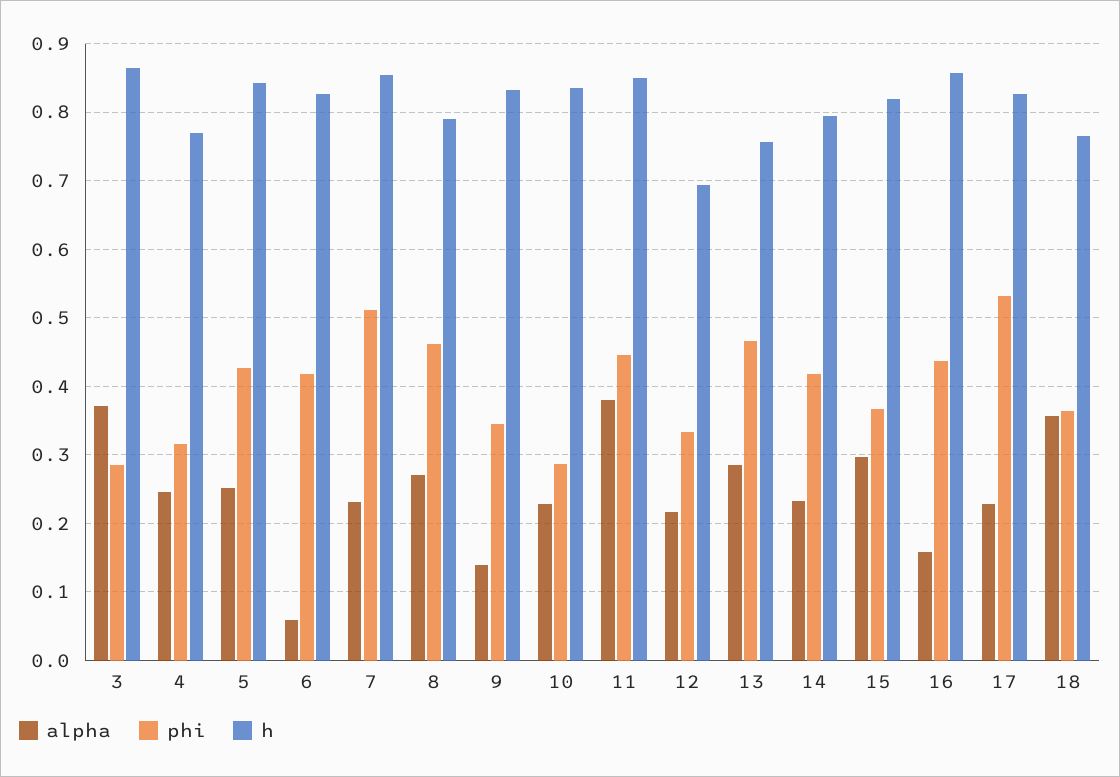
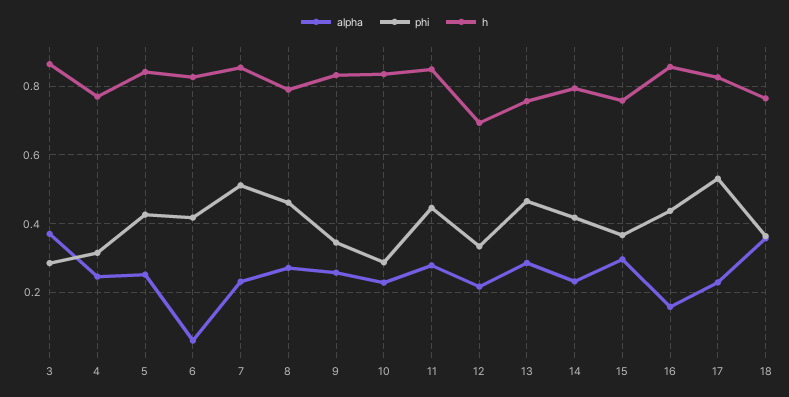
alpha, 9: 0.14 -> 0.26
alpha, 11: 0.38 -> 0.28
h, 15: 0.82 -> 0.76

